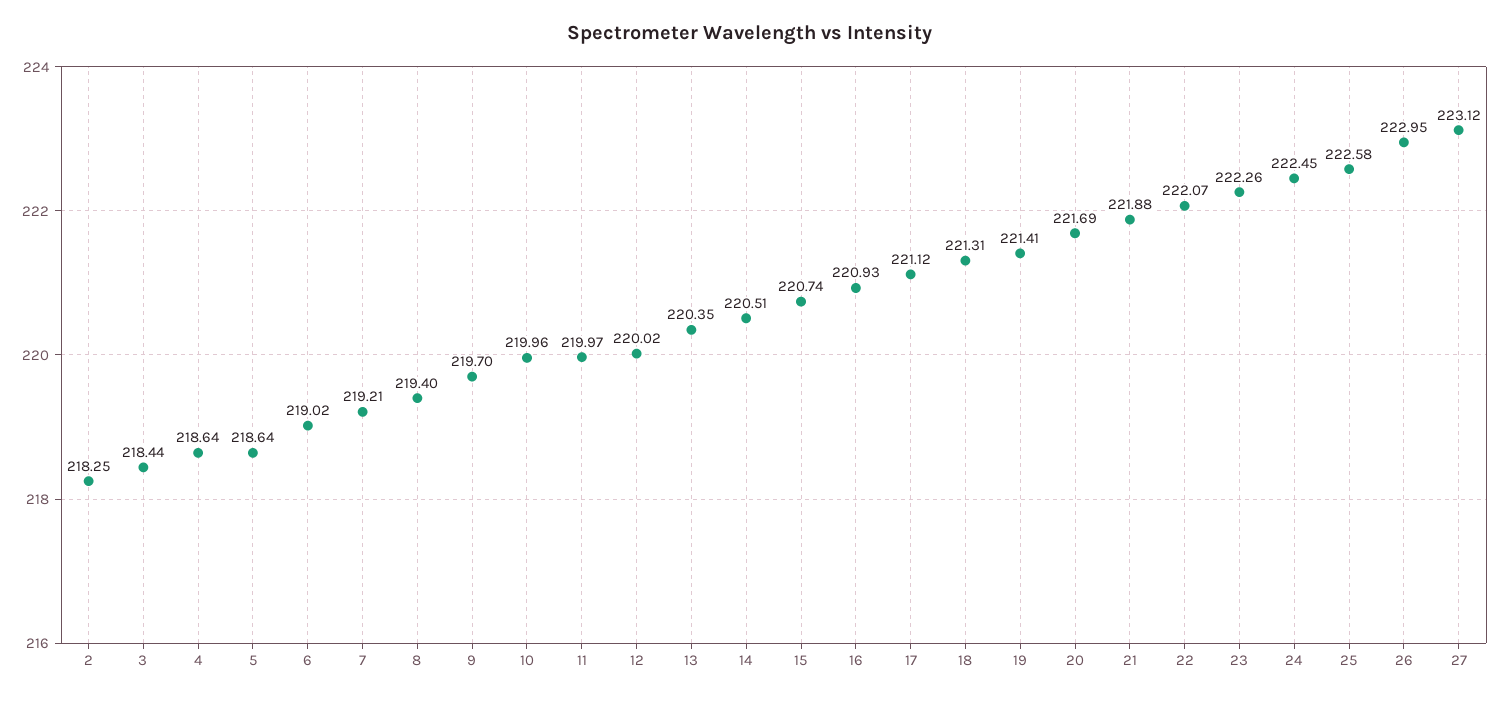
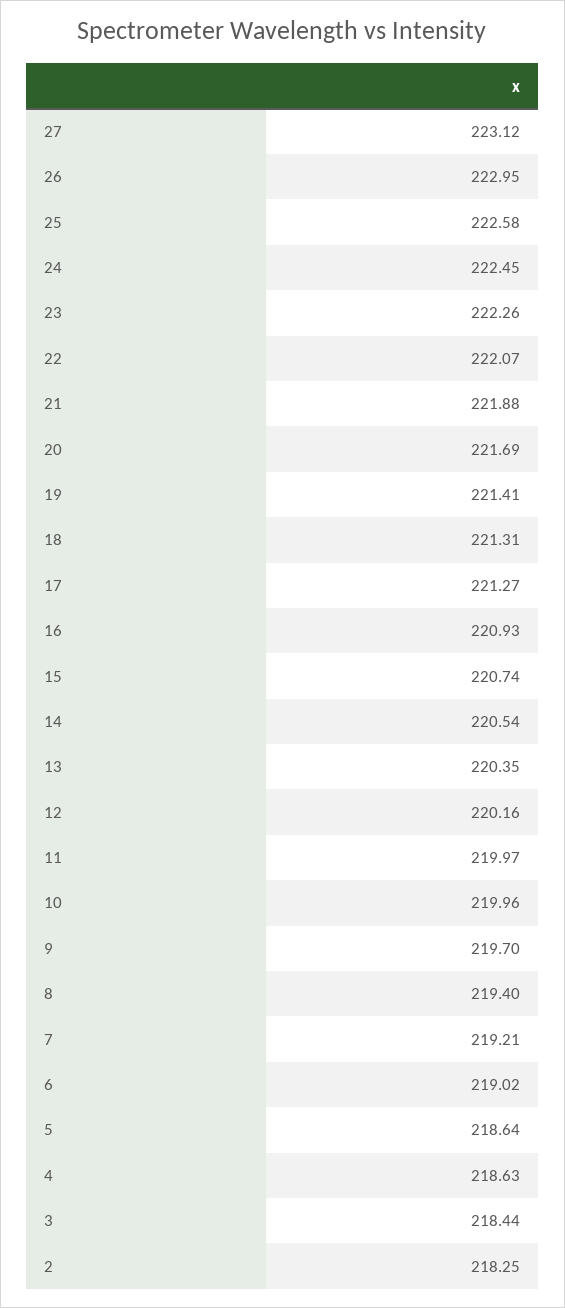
4: 218.64 -> 218.63
12: 220.02 -> 220.16
14: 220.51 -> 220.54
17: 221.12 -> 221.27

